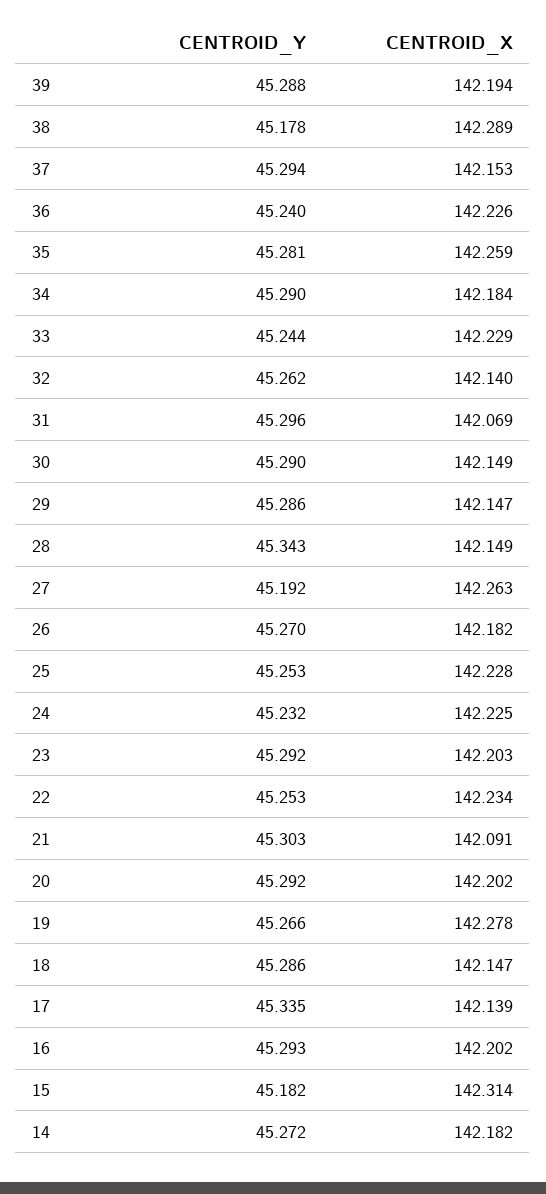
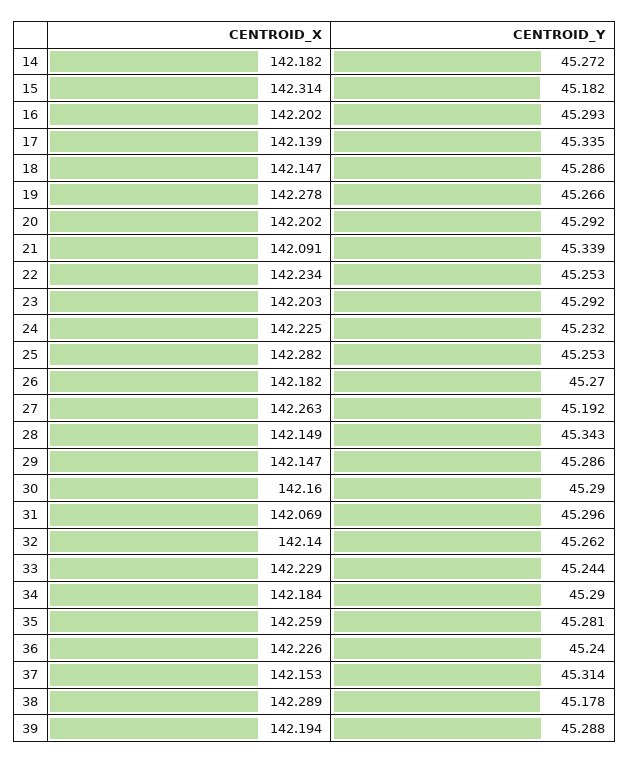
CENTROID_Y, 37: 45.294 -> 45.314
CENTROID_X, 30: 142.149 -> 142.16
CENTROID_X, 25: 142.228 -> 142.282
CENTROID_Y, 21: 45.303 -> 45.339

